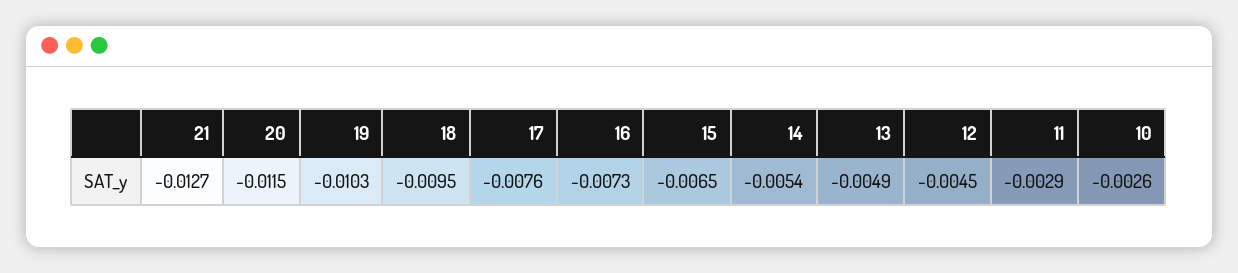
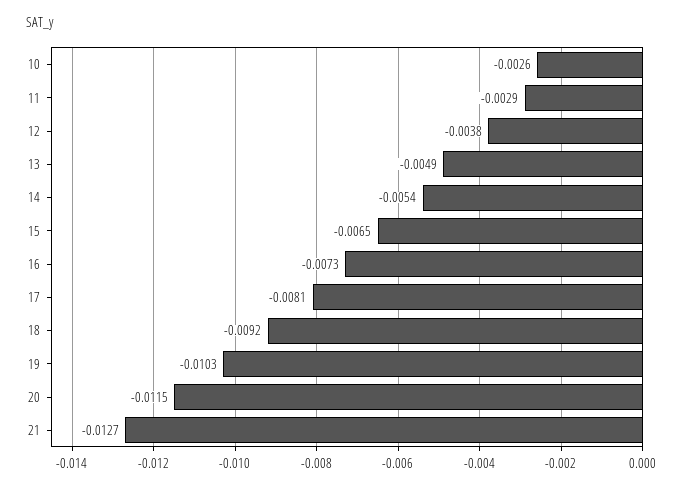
18: -0.0095 -> -0.0092
17: -0.0076 -> -0.0081
12: -0.0045 -> -0.0038

